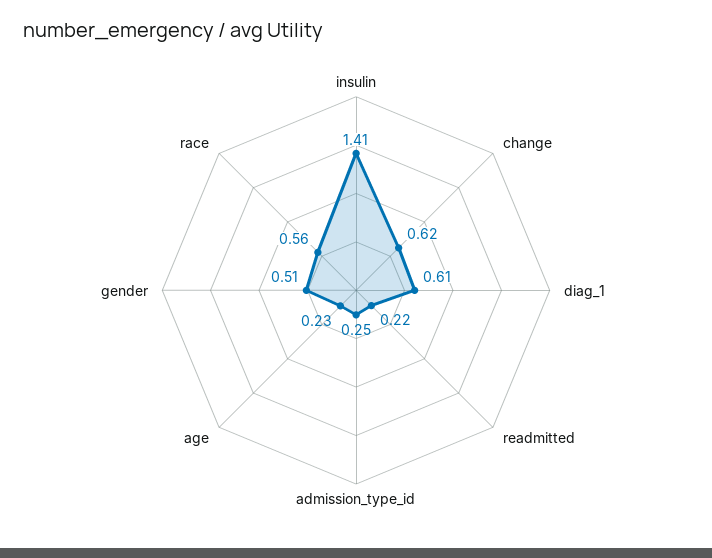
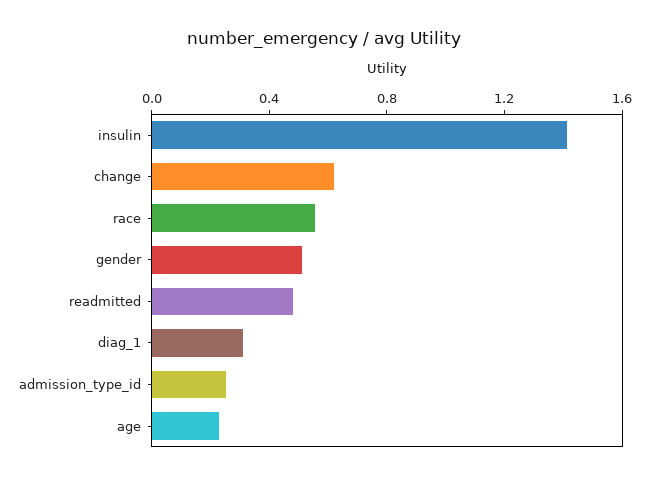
diag_1: 0.61 -> 0.3
readmitted: 0.22 -> 0.5

